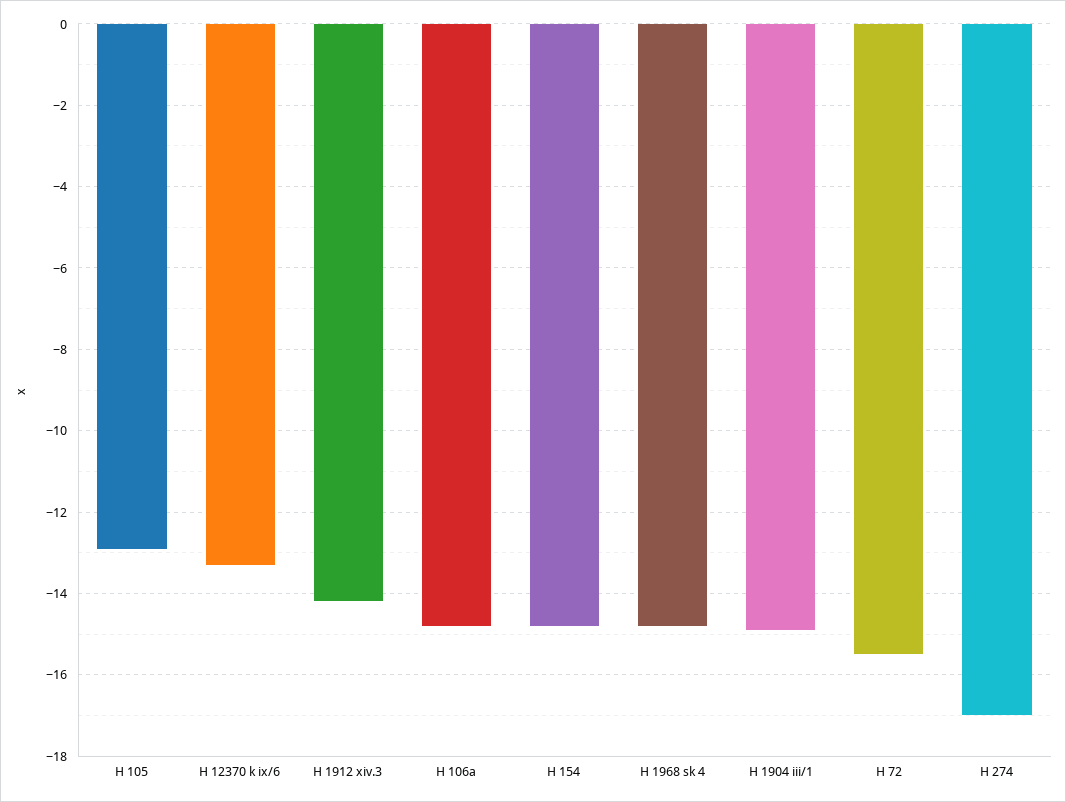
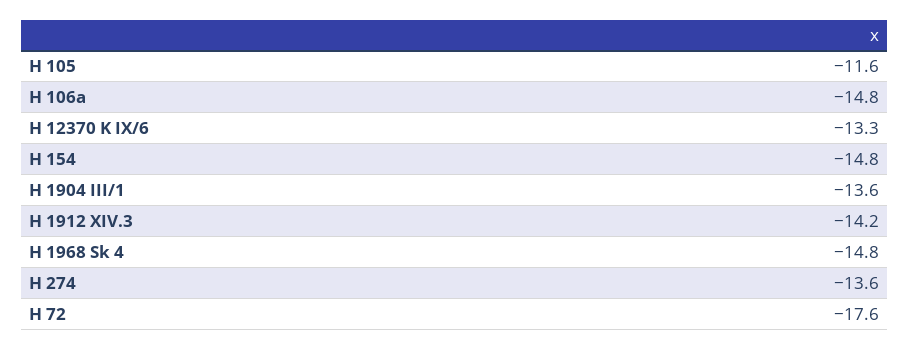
H 105: -13 -> -11.6
H 1904 iii/1: -15 -> -13.6
H 72: -15.5 -> -17.6
H 274: -17 -> -13.6

